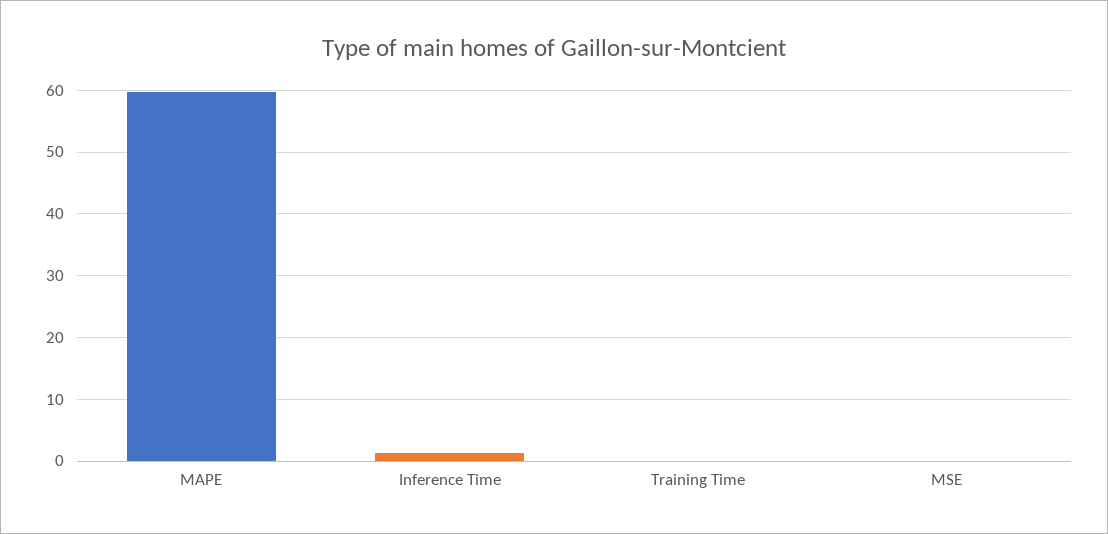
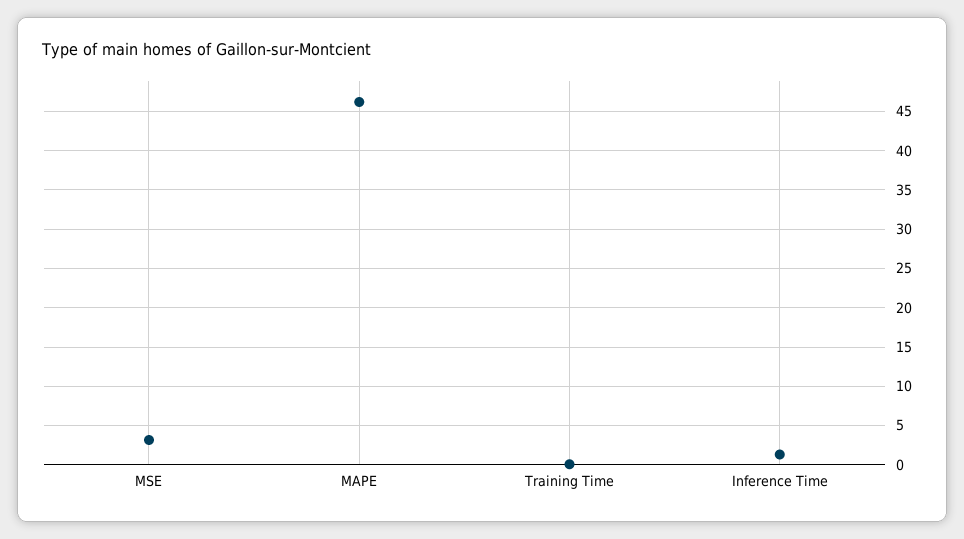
MAPE: 60 -> 46
MSE: 0 -> 3

